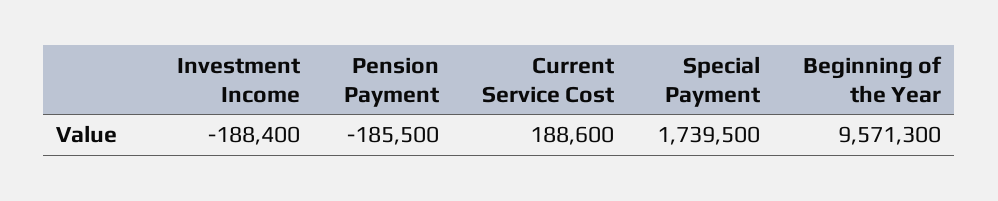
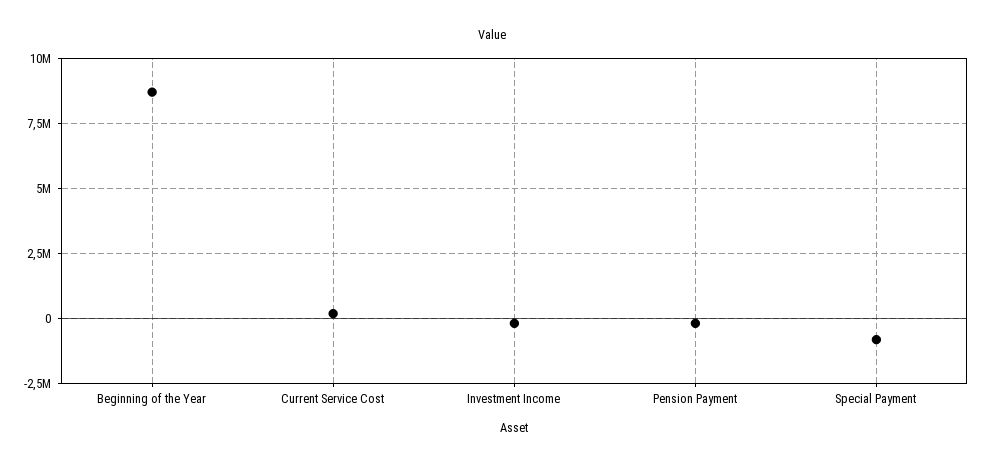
Special Payment: 1739500 -> -750000
Beginning of the Year: 9571300 -> 8750000

